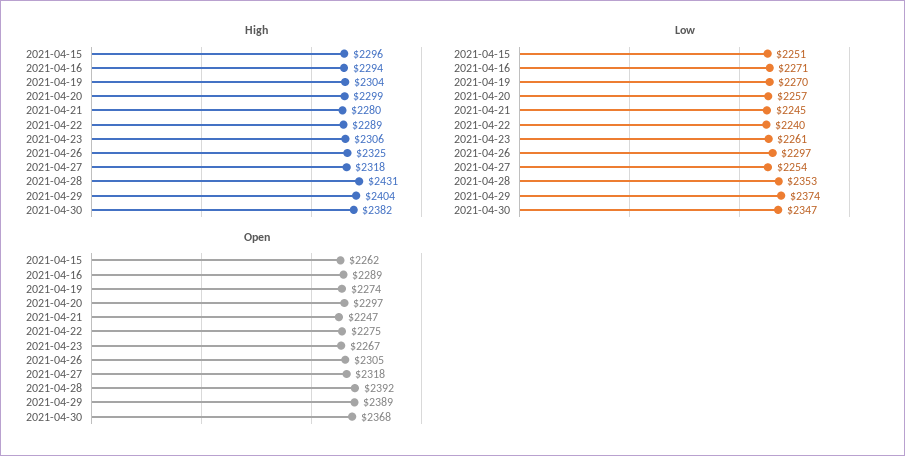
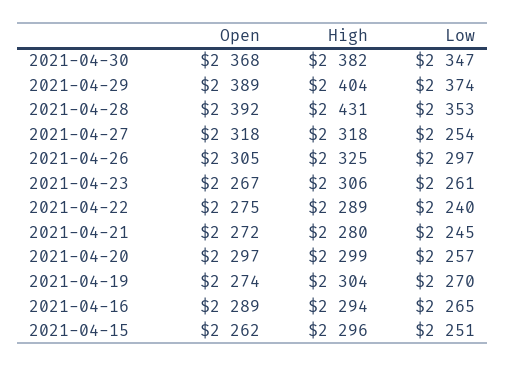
Low, 2021-04-16: 2271 -> 2265
Open, 2021-04-21: 2247 -> 2272

